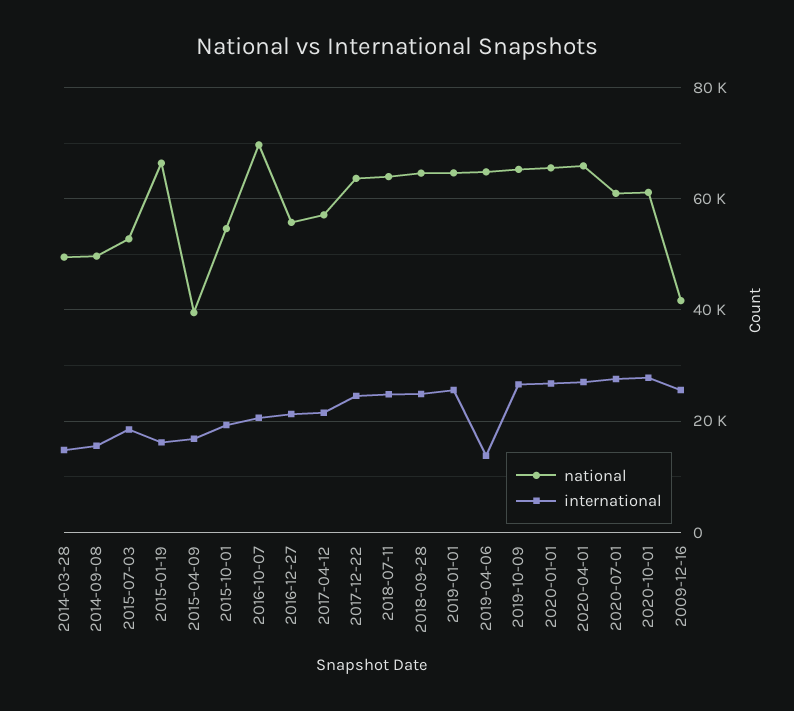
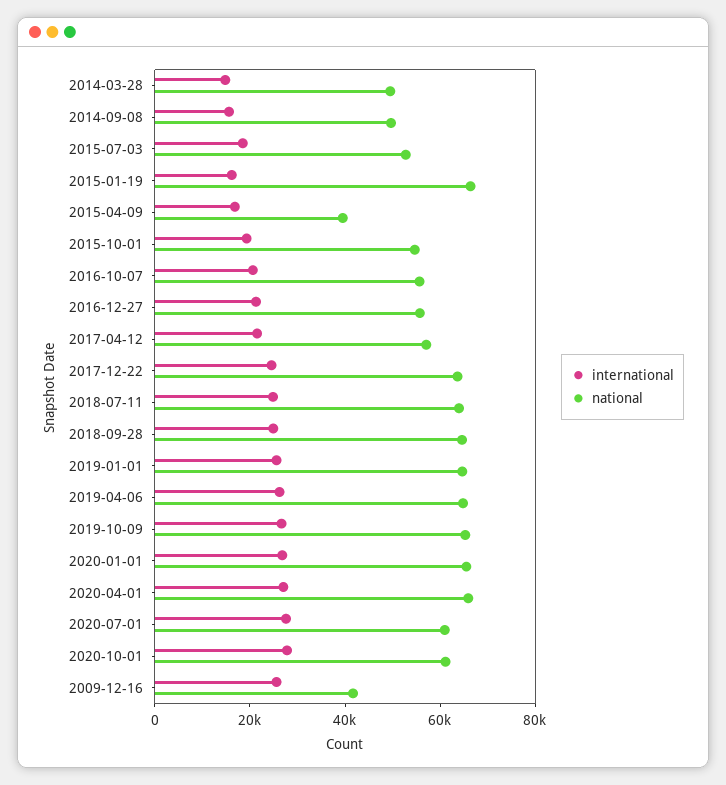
national, 2016-10-07: 70000 -> 55000
international, 2019-04-06: 14000 -> 25000

